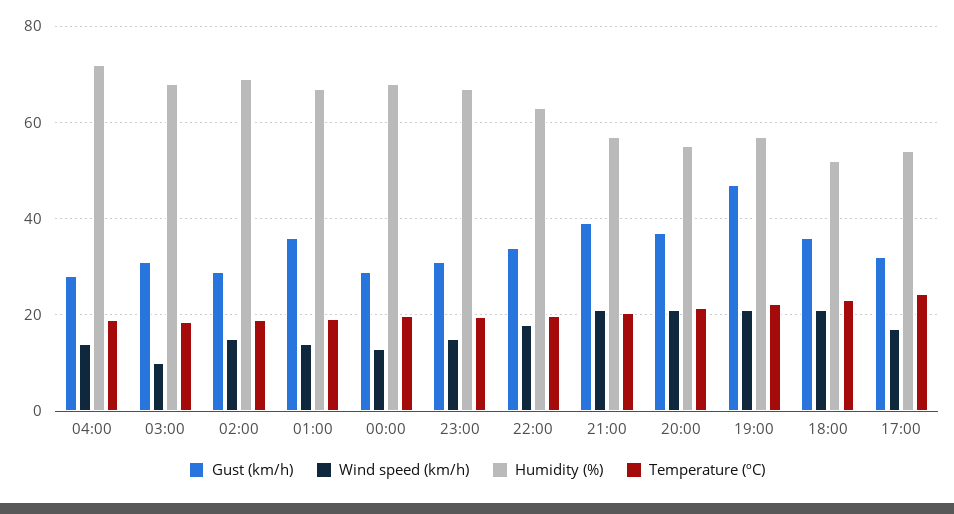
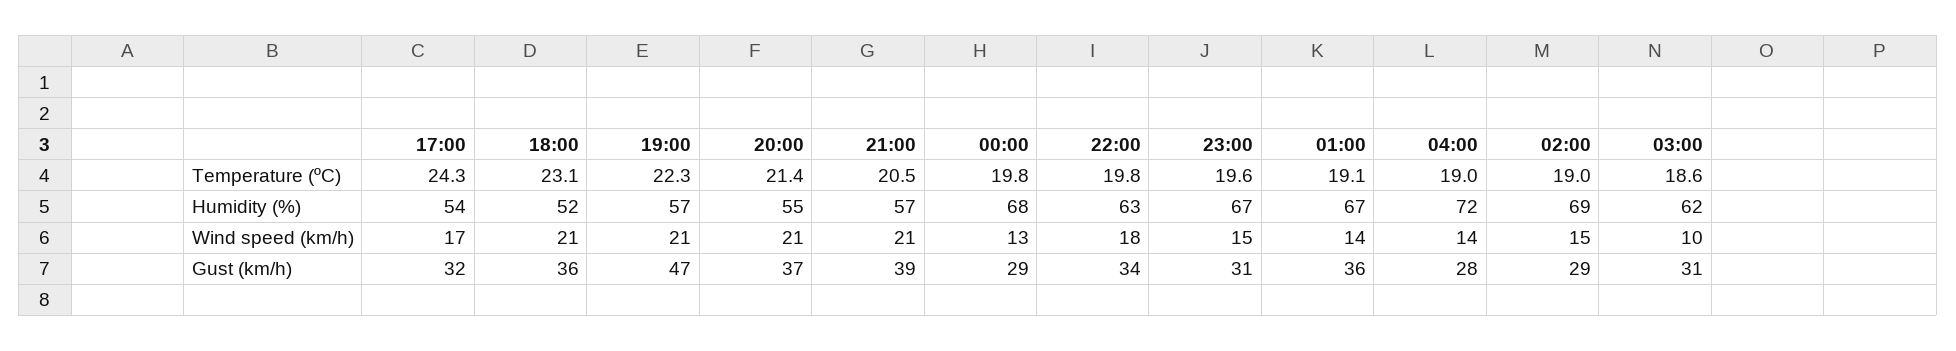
Humidity (%), 03:00: 68 -> 62

